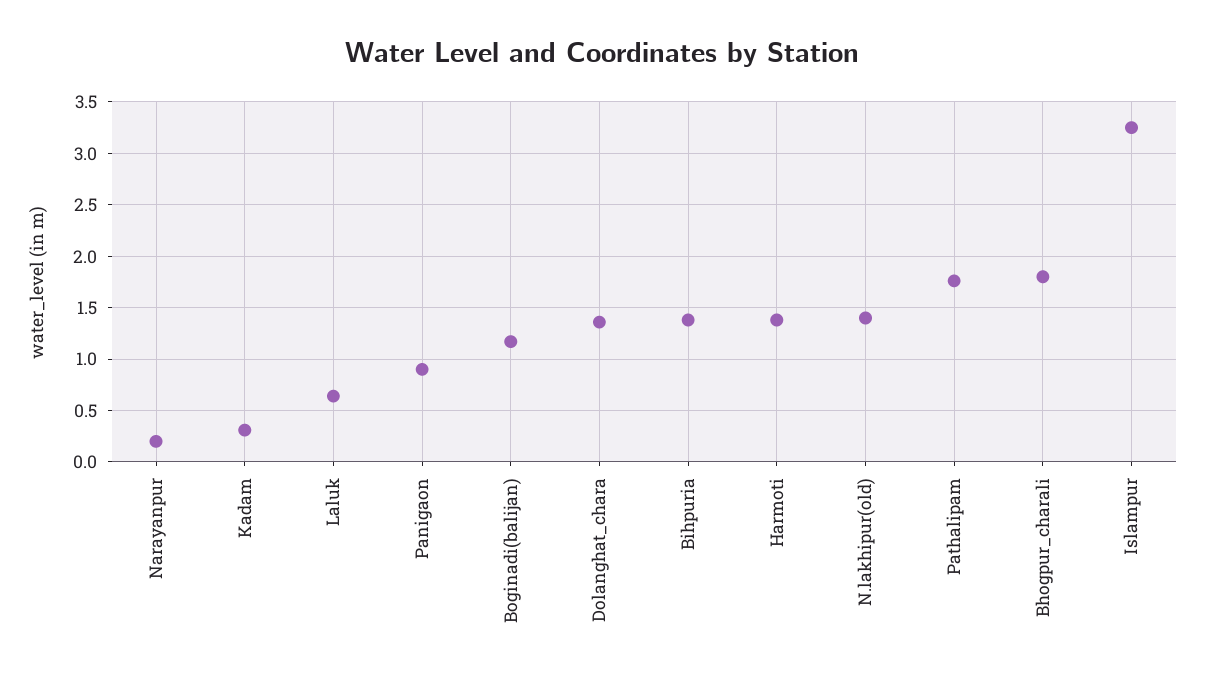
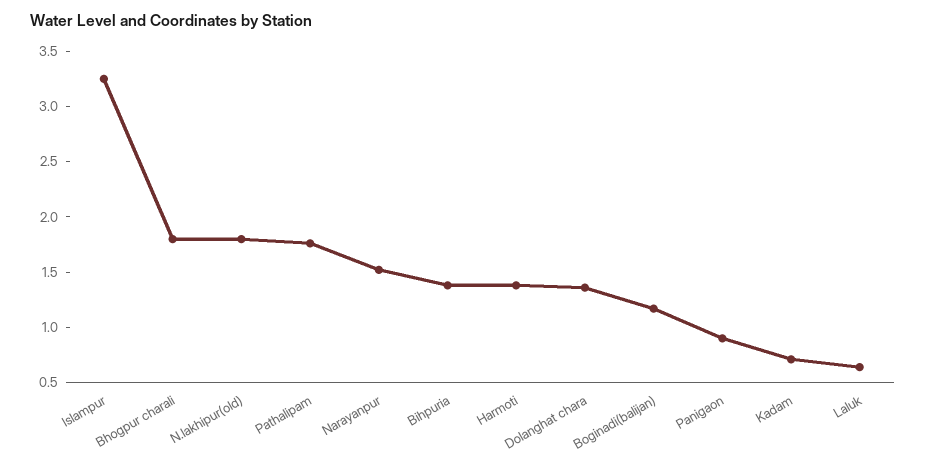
Narayanpur: 0.2 -> 1.5
Kadam: 0.3 -> 0.7
N.lakhipur(old): 1.4 -> 1.8

